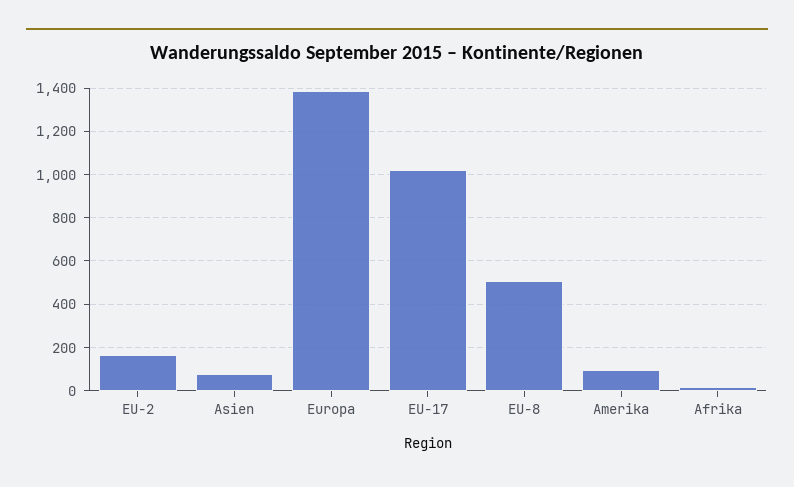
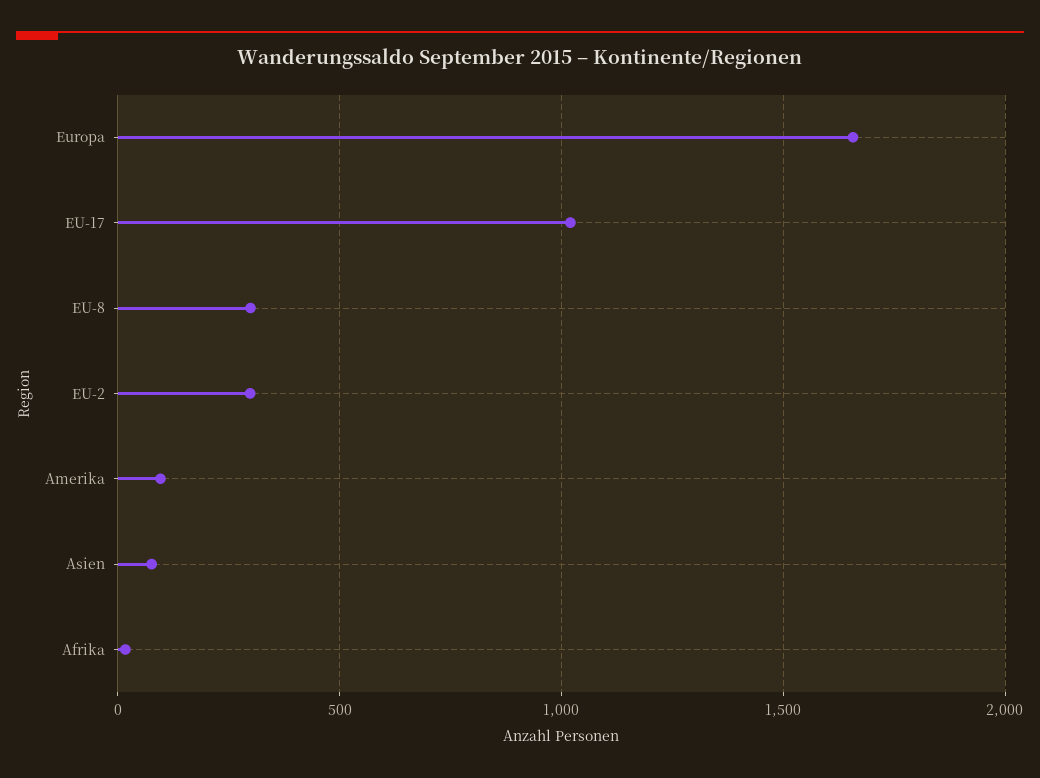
EU-2: 150 -> 300
Europa: 1400 -> 1650
EU-8: 500 -> 300

